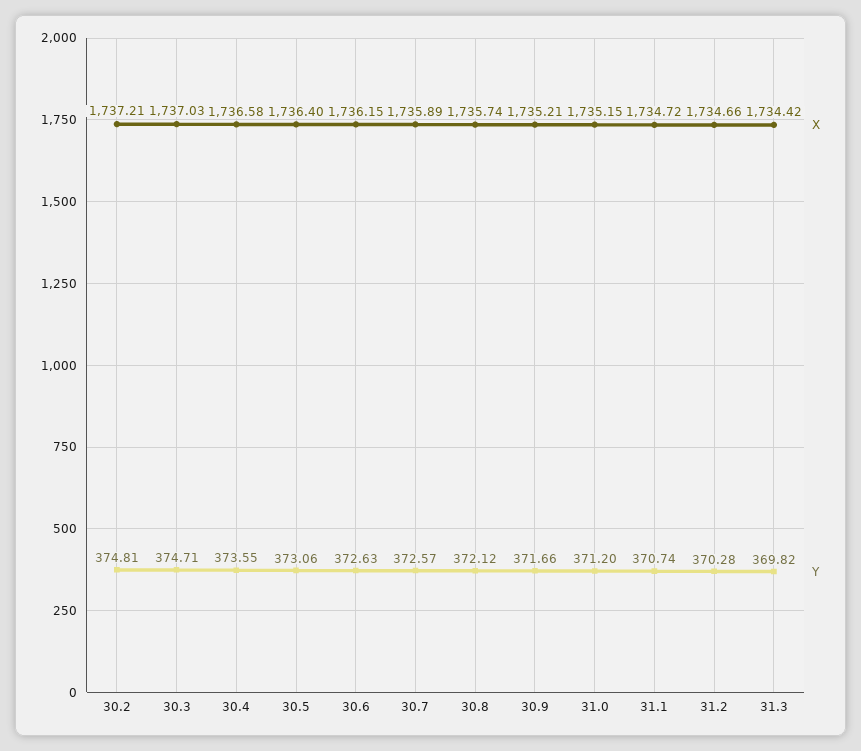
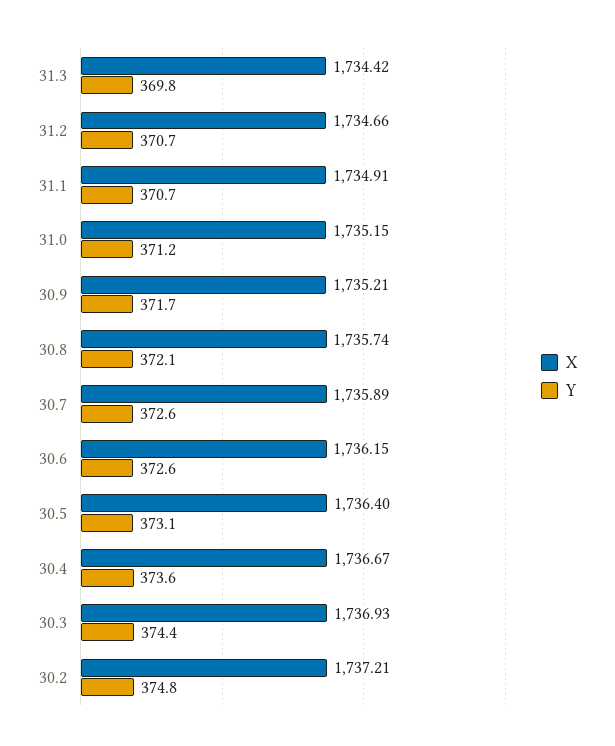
X, 30.3: 1737.03 -> 1736.93
Y, 30.3: 374.71 -> 374.4
X, 30.4: 1736.58 -> 1736.67
X, 31.1: 1734.72 -> 1734.91
Y, 31.2: 370.28 -> 370.7

